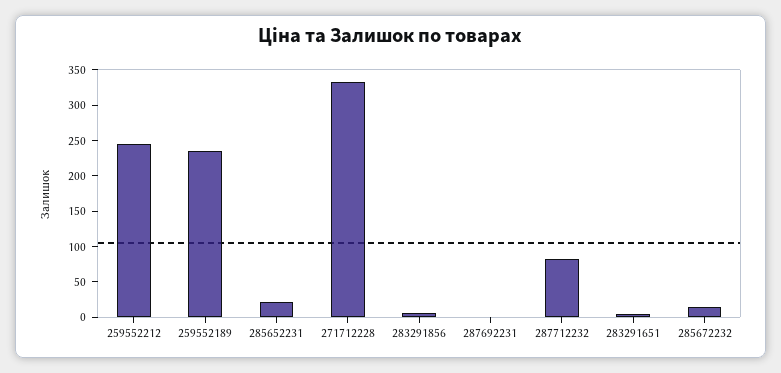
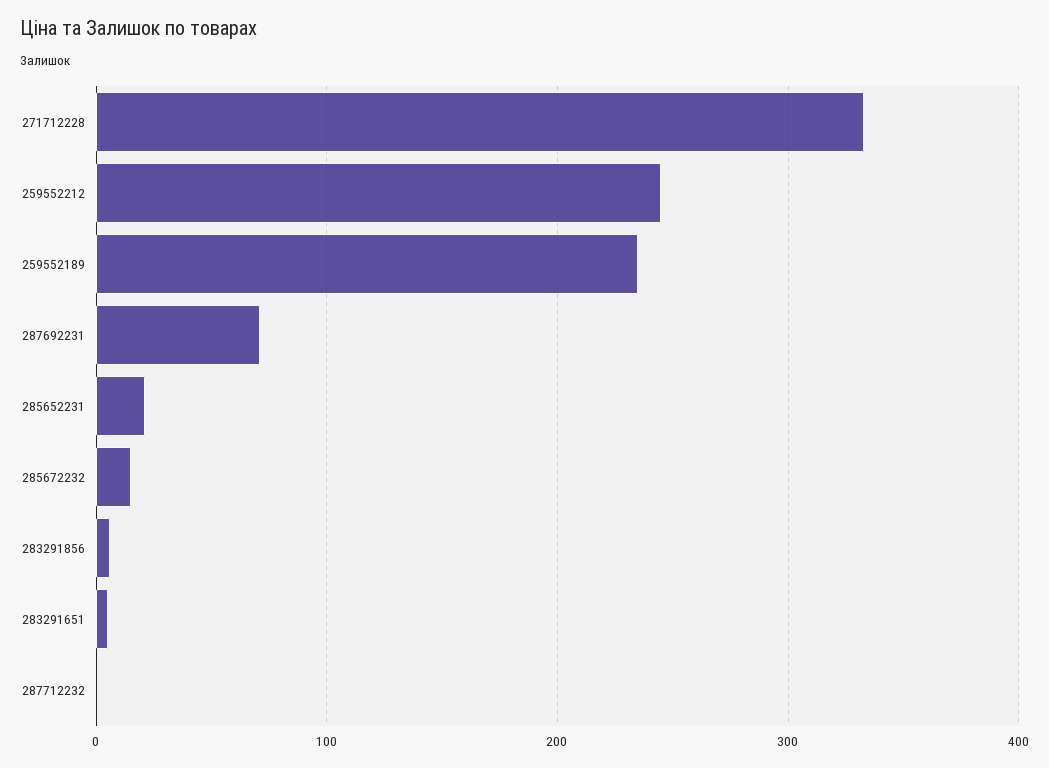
287692231: 0 -> 70
287712232: 75 -> 0

